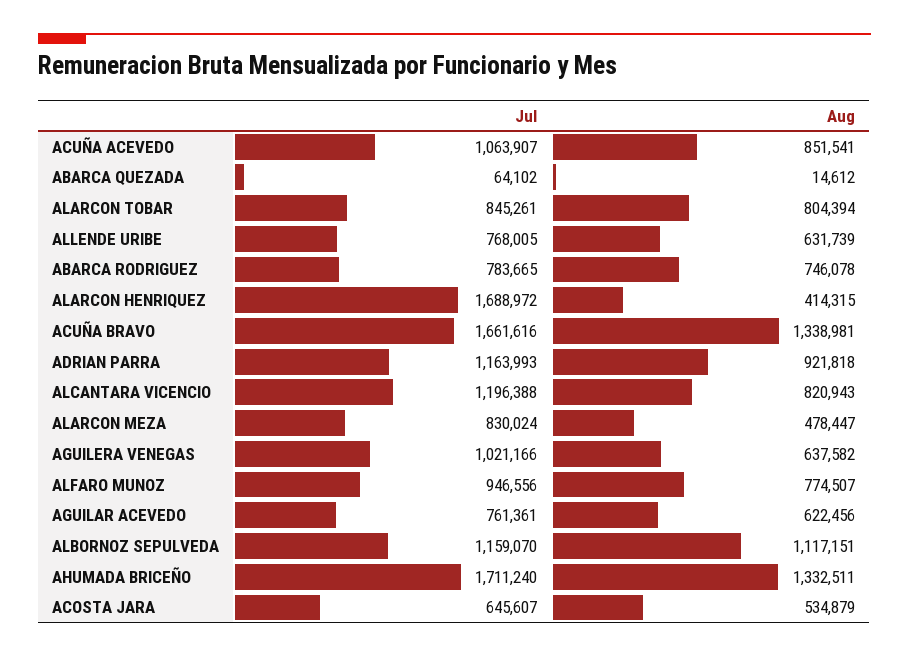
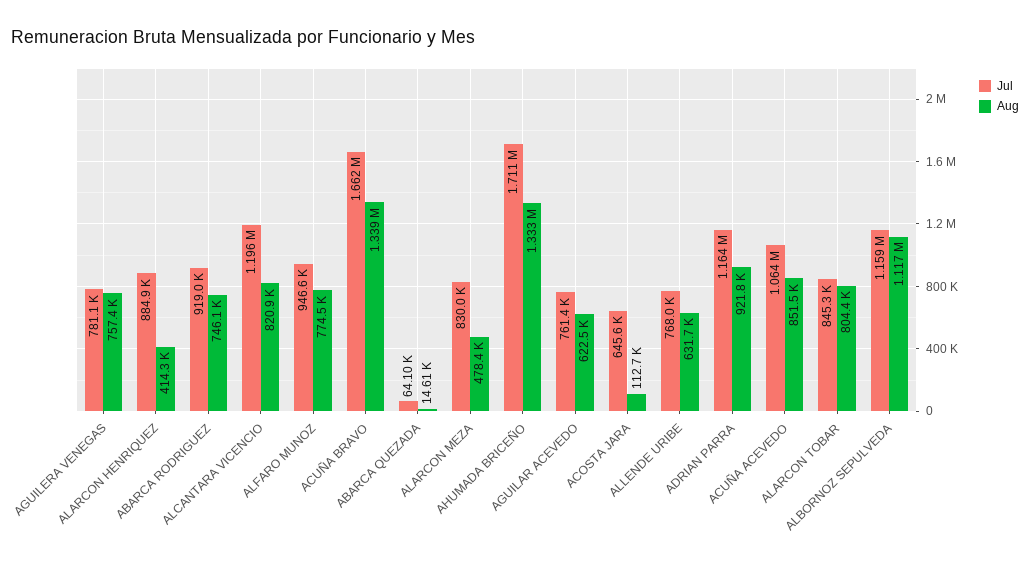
Jul, ABARCA RODRIGUEZ: 783665 -> 919000
Jul, ALARCON HENRIQUEZ: 1688972 -> 884900
Jul, AGUILERA VENEGAS: 1021166 -> 781100
Aug, AGUILERA VENEGAS: 637582 -> 757400
Aug, ACOSTA JARA: 534879 -> 112700

